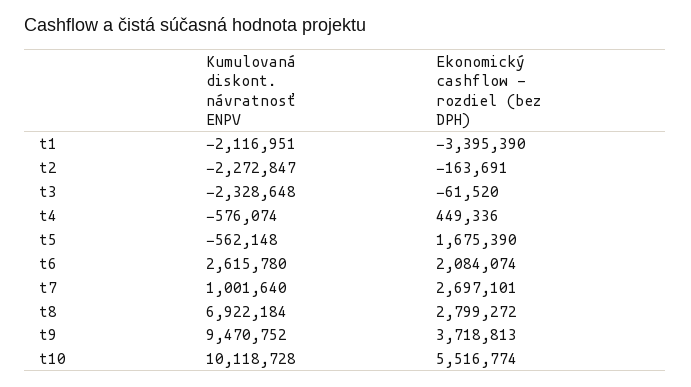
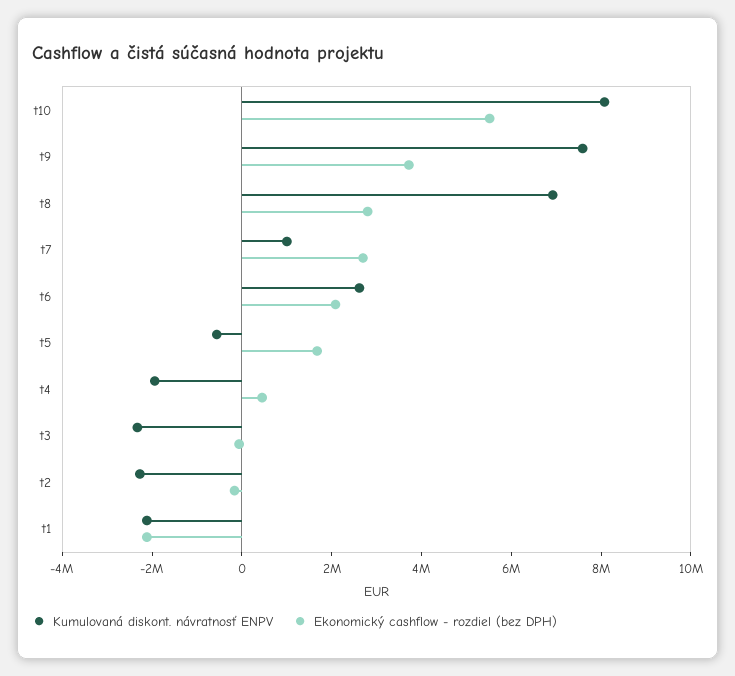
Ekonomický cashflow - rozdiel (bez DPH), t1: -3395390 -> -2000000
Kumulovaná diskont. návratnosť ENPV, t4: -576074 -> -2000000
Kumulovaná diskont. návratnosť ENPV, t9: 9470752 -> 7500000
Kumulovaná diskont. návratnosť ENPV, t10: 10118728 -> 8000000

